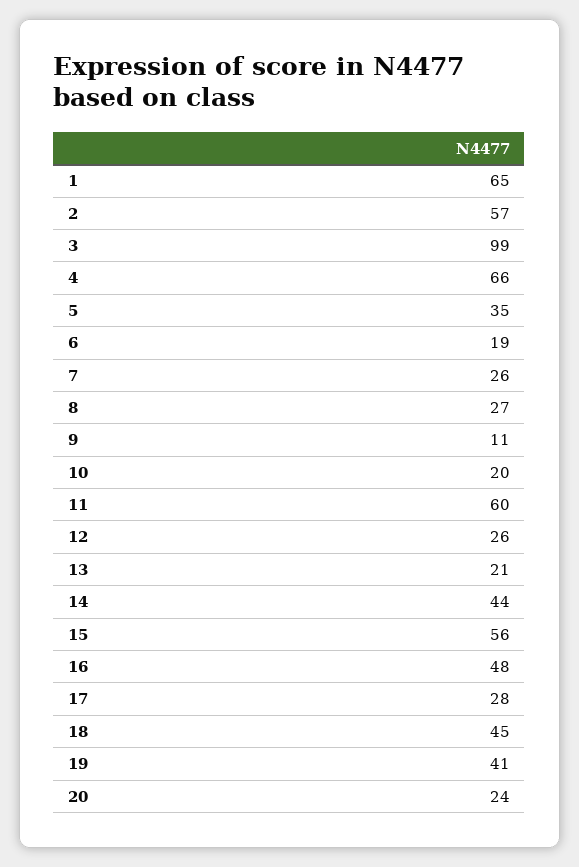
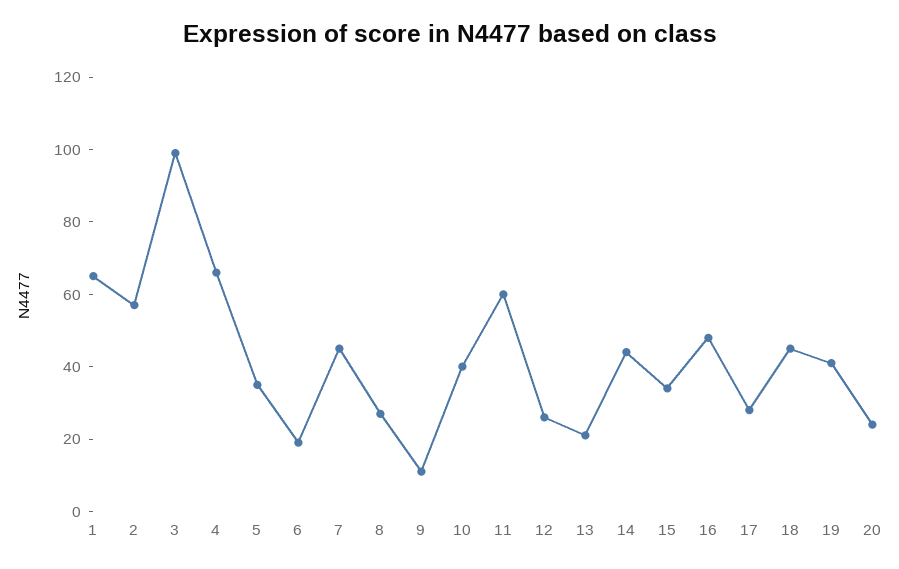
7: 26 -> 45
10: 20 -> 40
15: 56 -> 35

